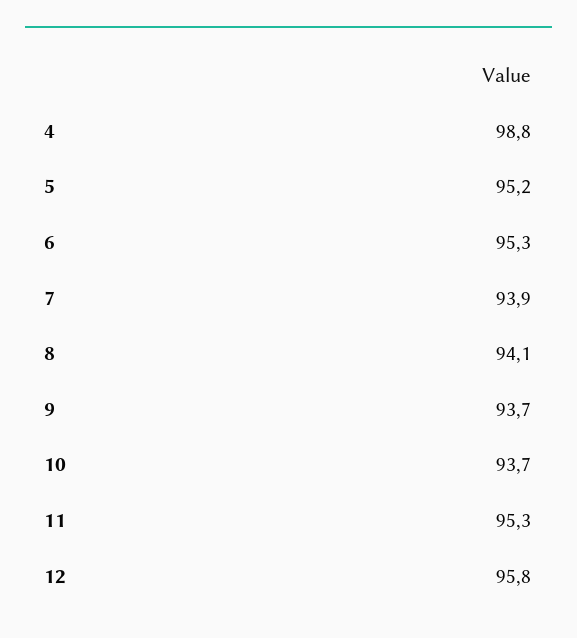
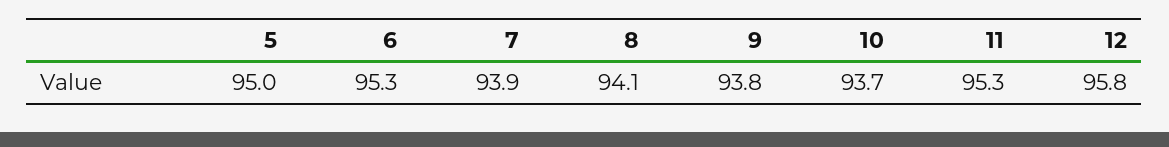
4: 98.8 -> none
5: 95.2 -> 95
9: 93.7 -> 93.8

